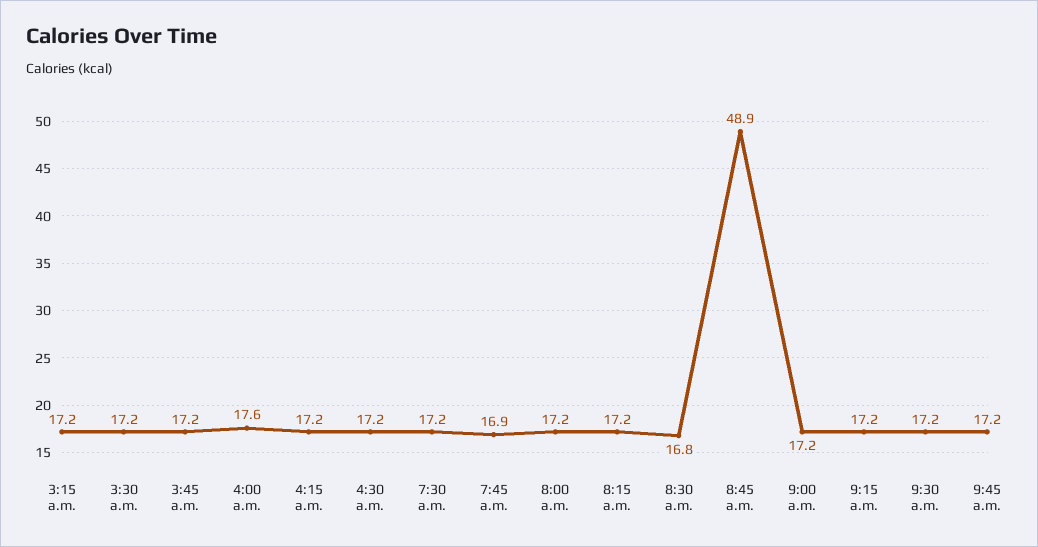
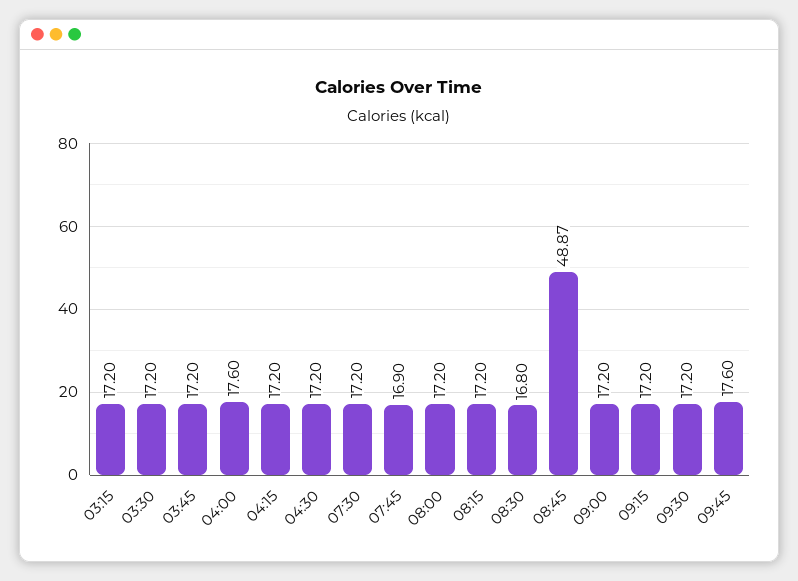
9:45 a.m.: 17.2 -> 17.6

